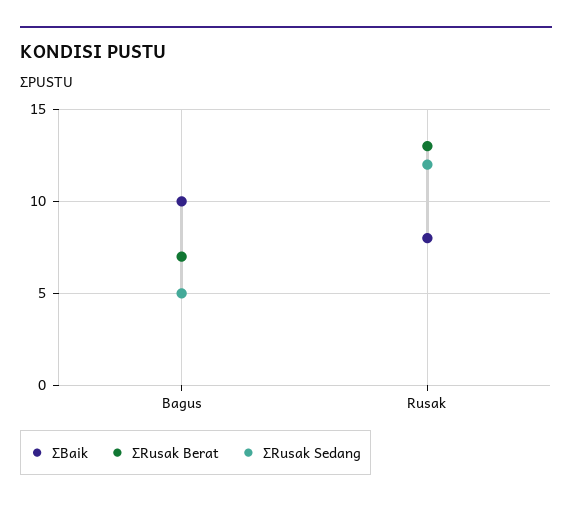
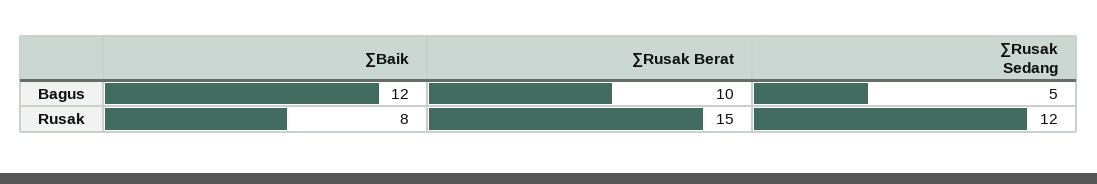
∑Baik, Bagus: 10 -> 12
∑Rusak Berat, Bagus: 7 -> 10
∑Rusak Berat, Rusak: 13 -> 15

